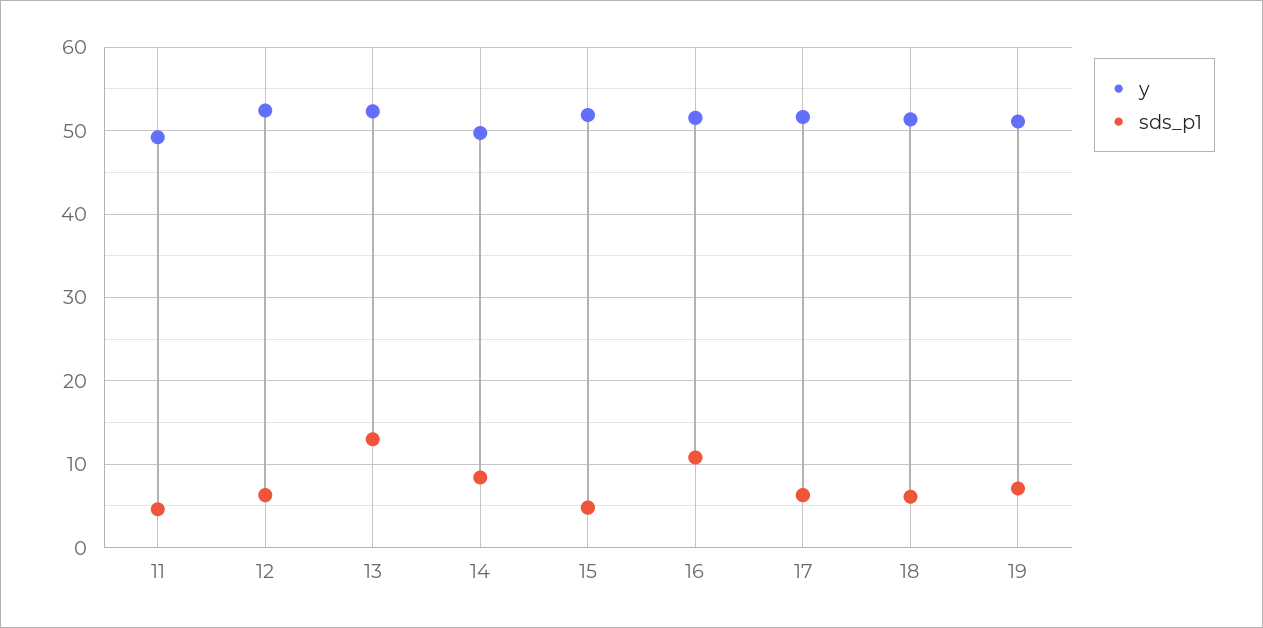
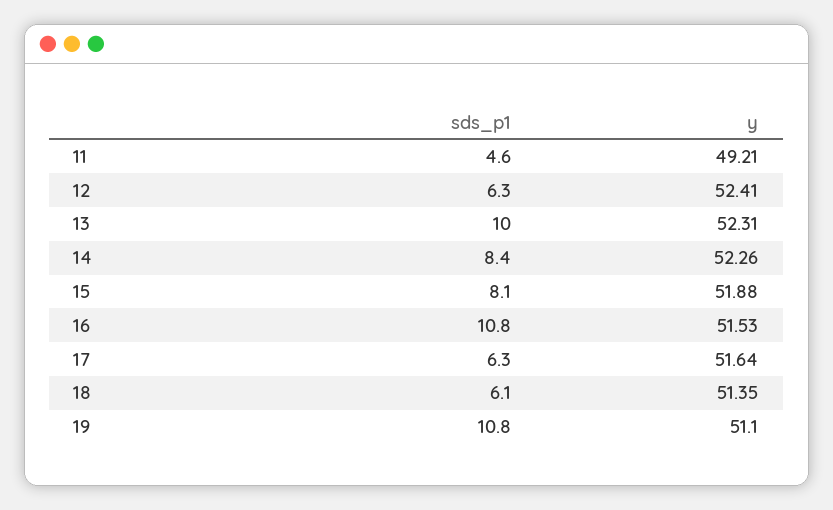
sds_p1, 13: 13 -> 10
y, 14: 50 -> 52.26
sds_p1, 15: 5 -> 8.1
sds_p1, 19: 7 -> 10.8

